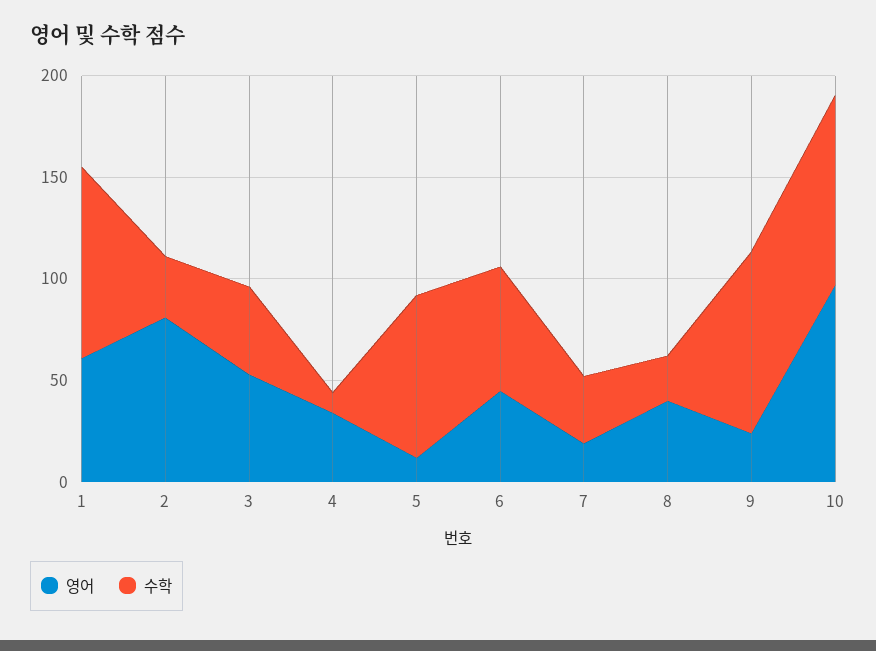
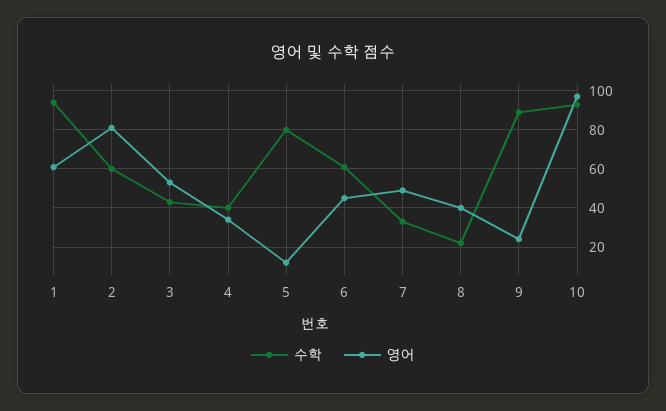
수학, 2: 30 -> 60
수학, 4: 10 -> 40
영어, 7: 20 -> 50

